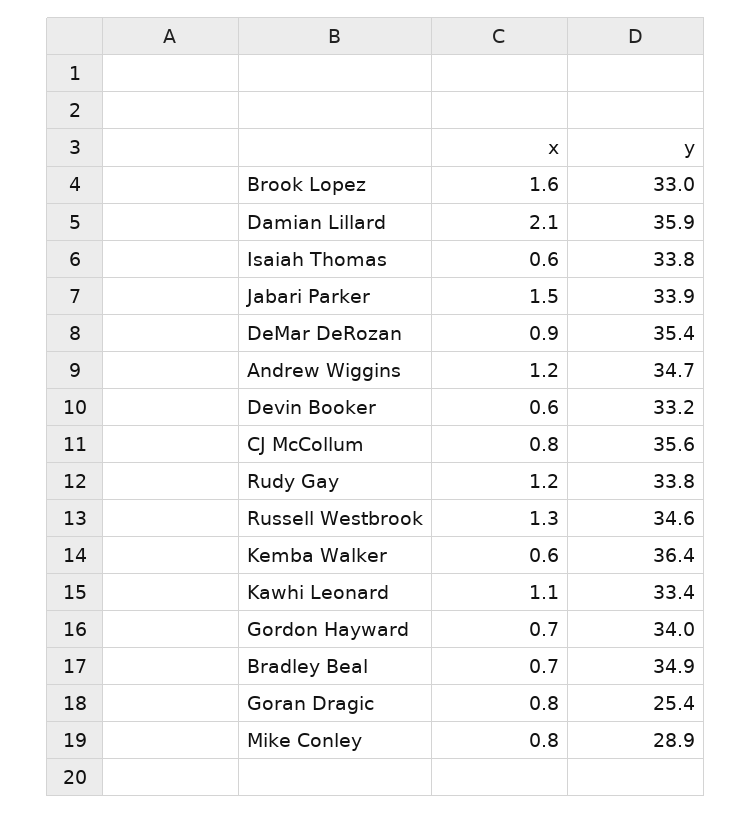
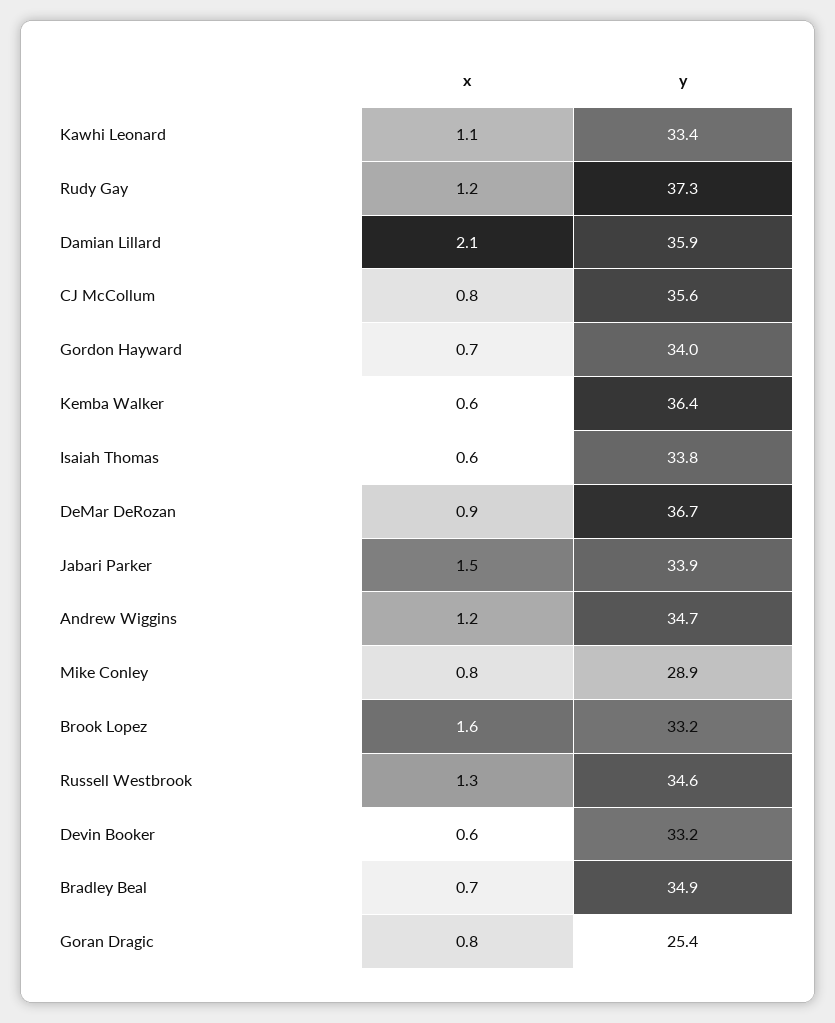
y, Brook Lopez: 33 -> 33.2
y, DeMar DeRozan: 35.4 -> 36.7
y, Rudy Gay: 33.8 -> 37.3

